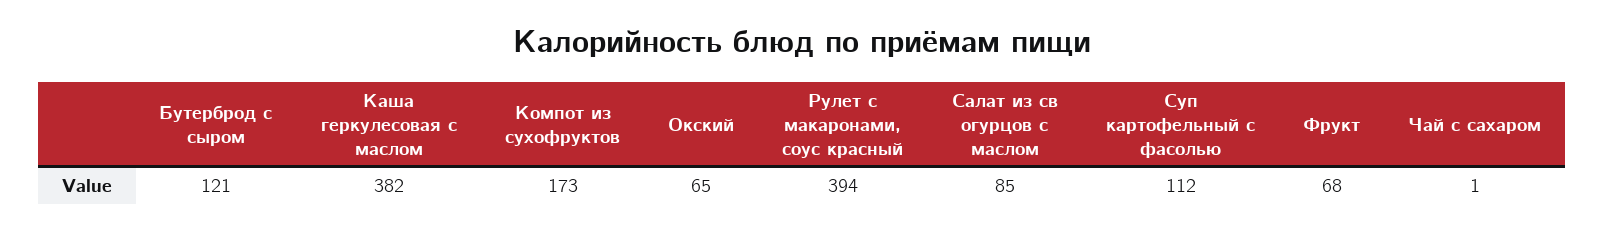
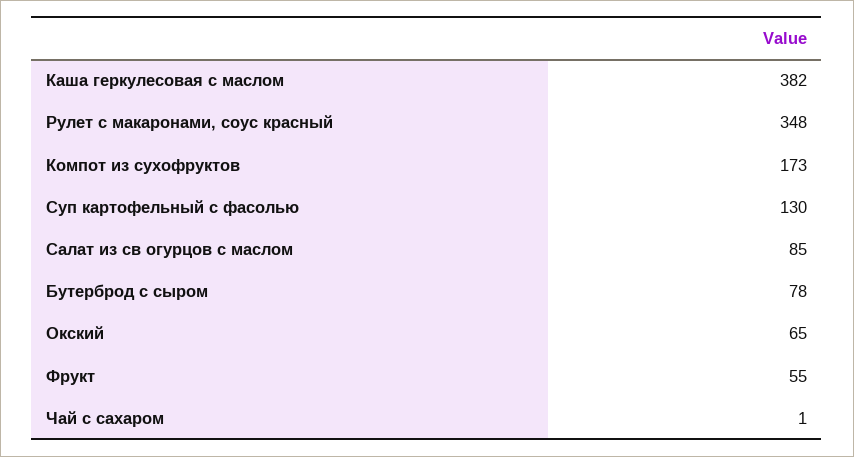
Бутерброд с сыром: 121 -> 78
Рулет с макаронами, соус красный: 394 -> 348
Суп картофельный с фасолью: 112 -> 130
Фрукт: 68 -> 55

